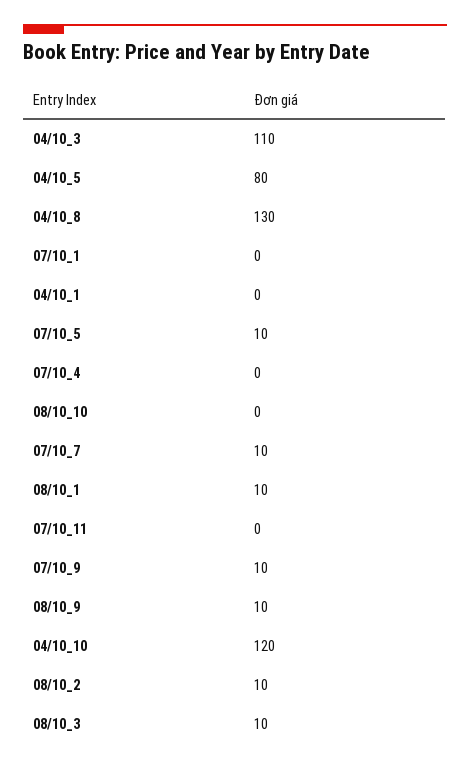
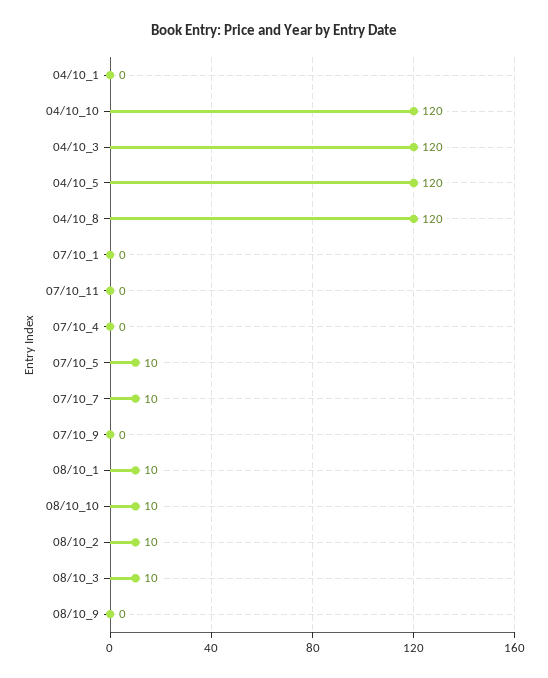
04/10_3: 110 -> 120
04/10_5: 80 -> 120
04/10_8: 130 -> 120
08/10_10: 0 -> 10
07/10_9: 10 -> 0
08/10_9: 10 -> 0

